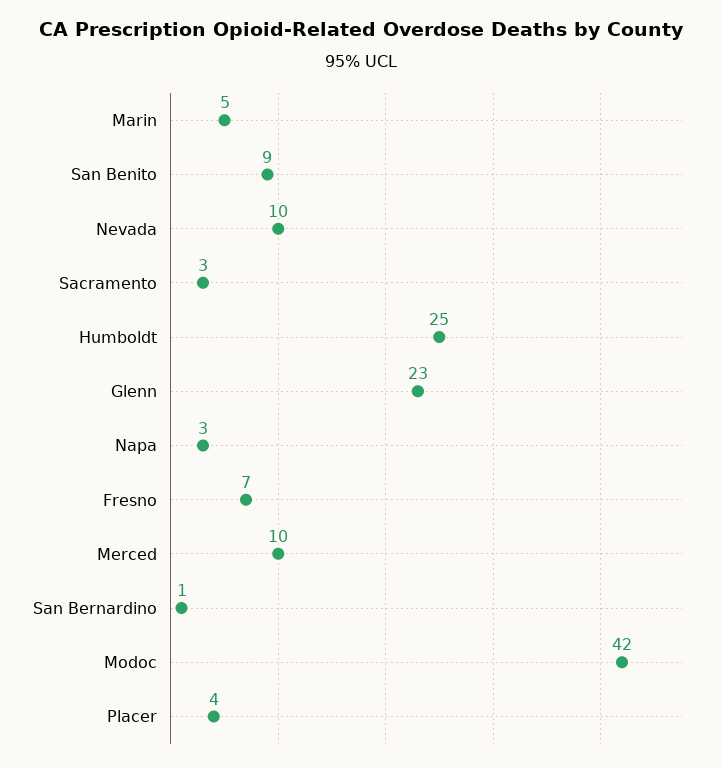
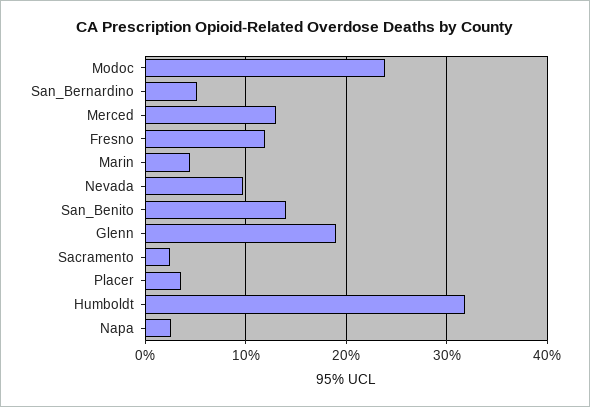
San Benito: 9 -> 14
Humboldt: 25 -> 32
Glenn: 23 -> 19
Fresno: 7 -> 12
Merced: 10 -> 13
San Bernardino: 1 -> 5
Modoc: 42 -> 24

